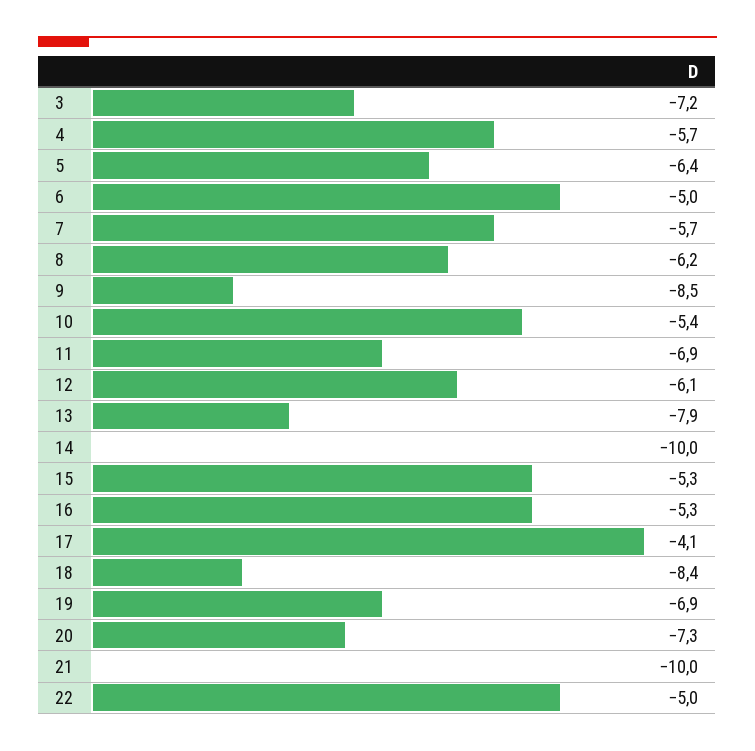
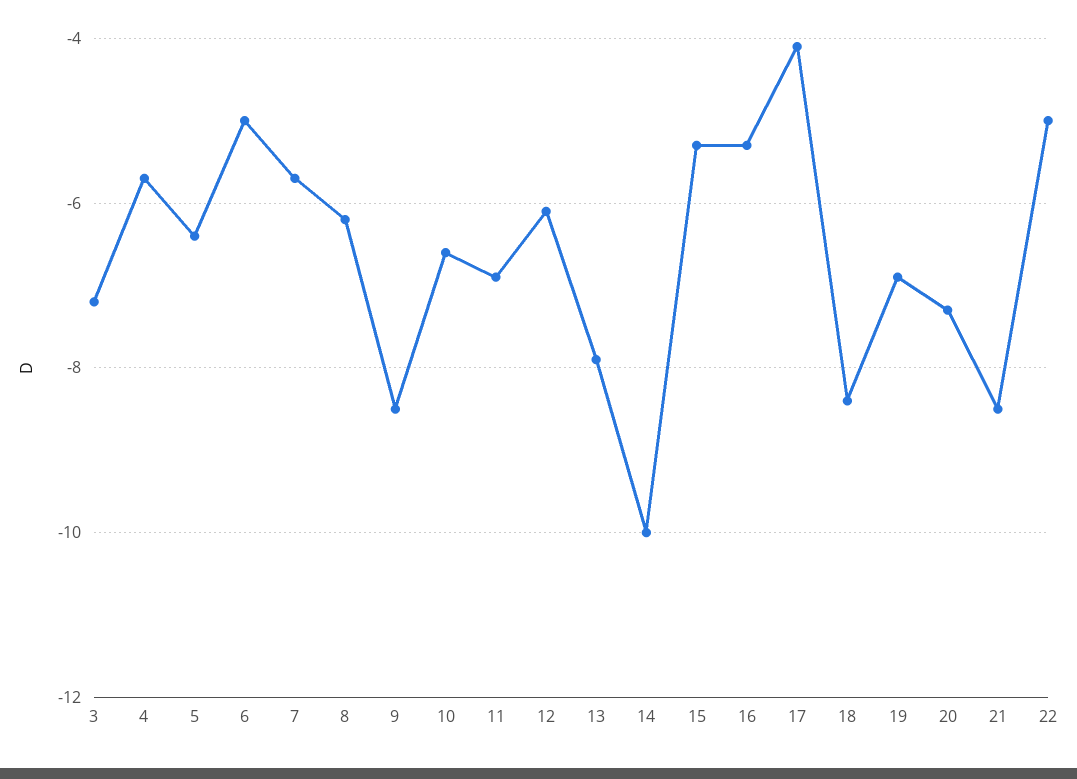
10: -5.4 -> -6.5
21: -10 -> -8.5

